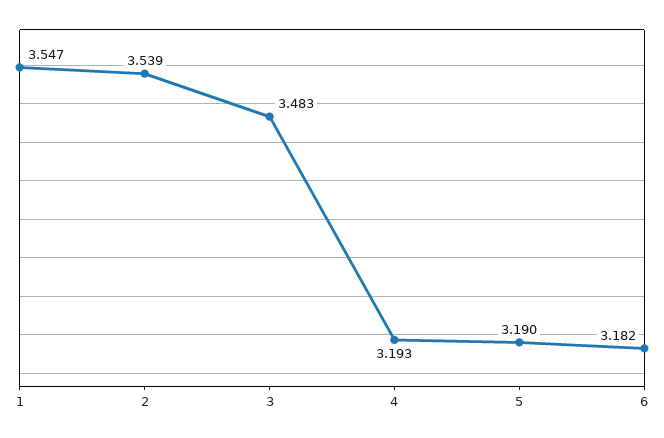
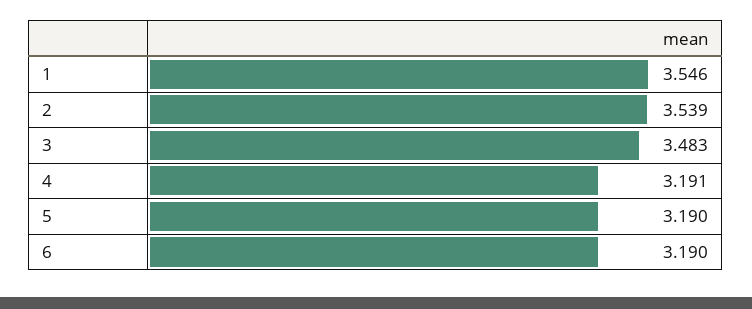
1: 3.547 -> 3.546
4: 3.193 -> 3.191
6: 3.182 -> 3.19

